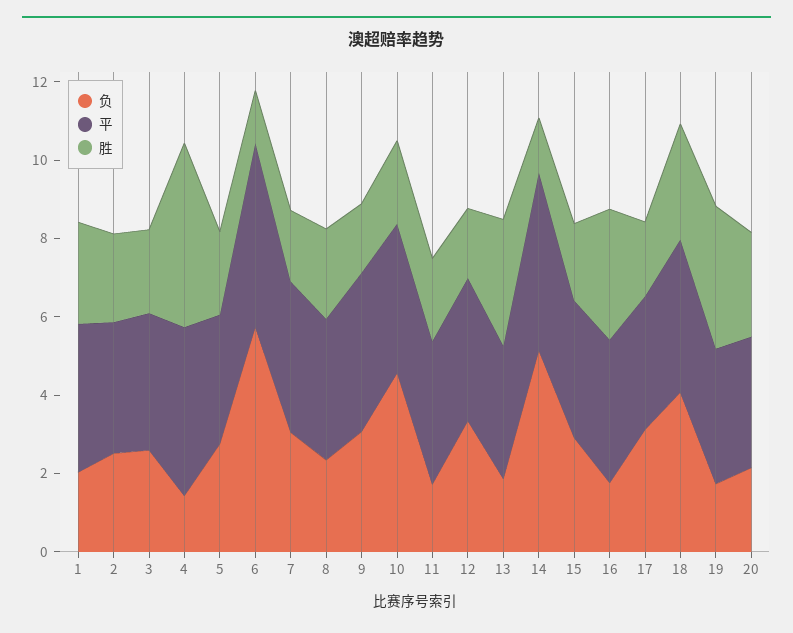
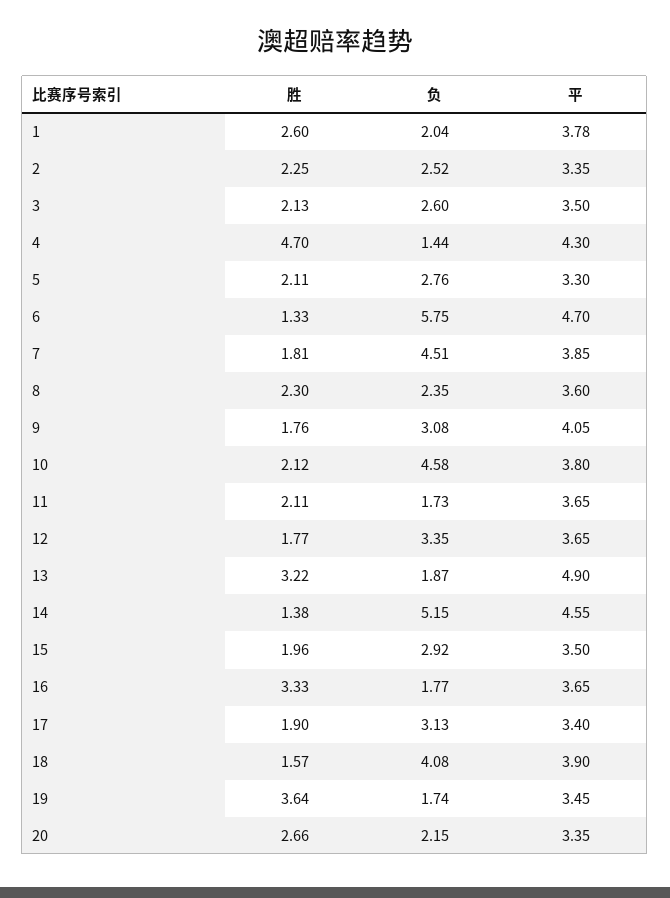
负, 7: 3 -> 4.51
平, 13: 3.5 -> 4.9
胜, 18: 3 -> 1.57

